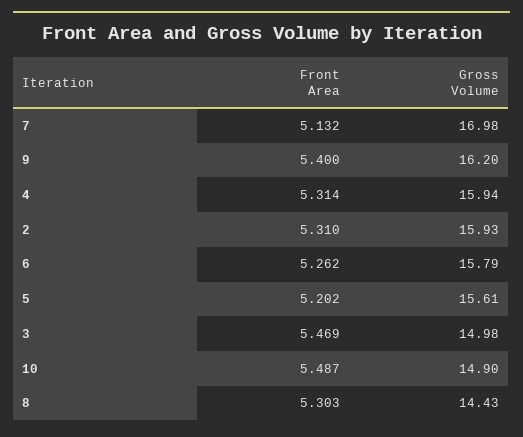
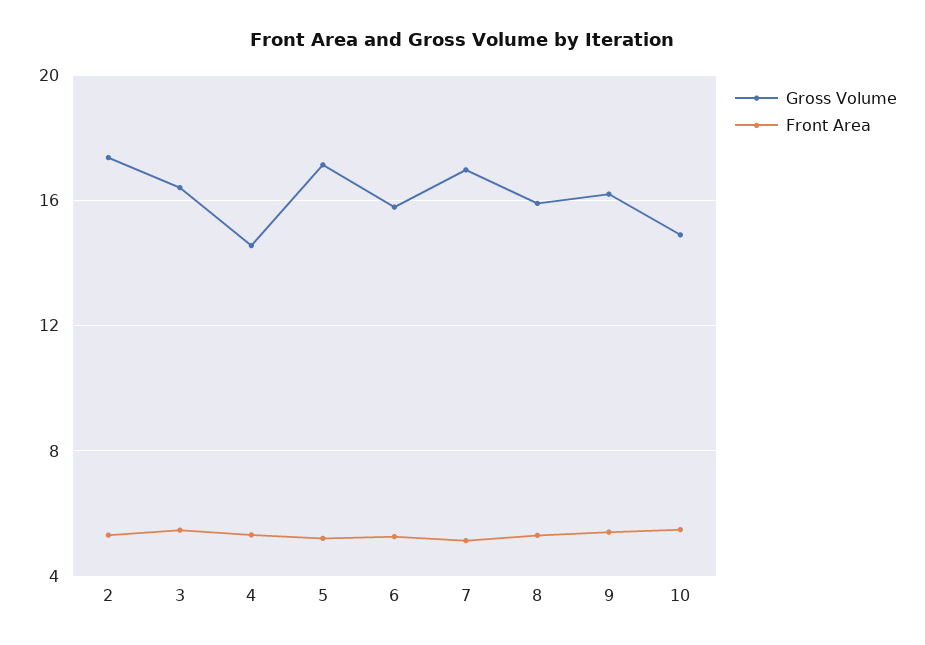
Gross Volume, 4: 15.94 -> 14.5
Gross Volume, 2: 15.93 -> 17.5
Gross Volume, 5: 15.61 -> 17
Gross Volume, 3: 14.98 -> 16.5
Gross Volume, 8: 14.43 -> 16

